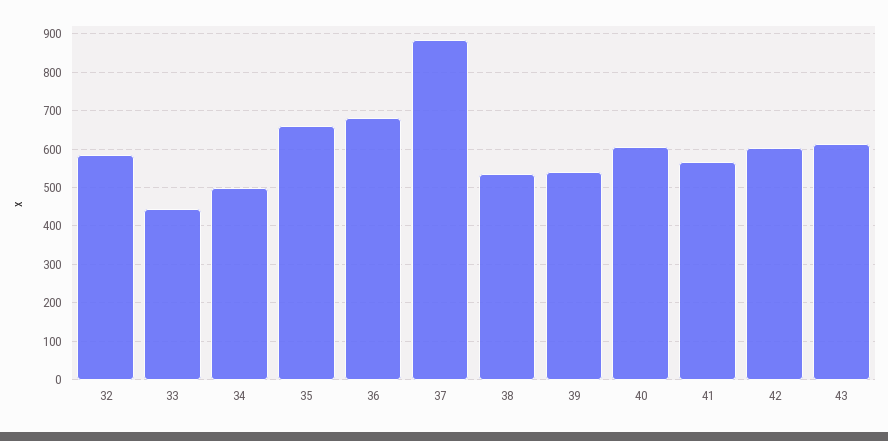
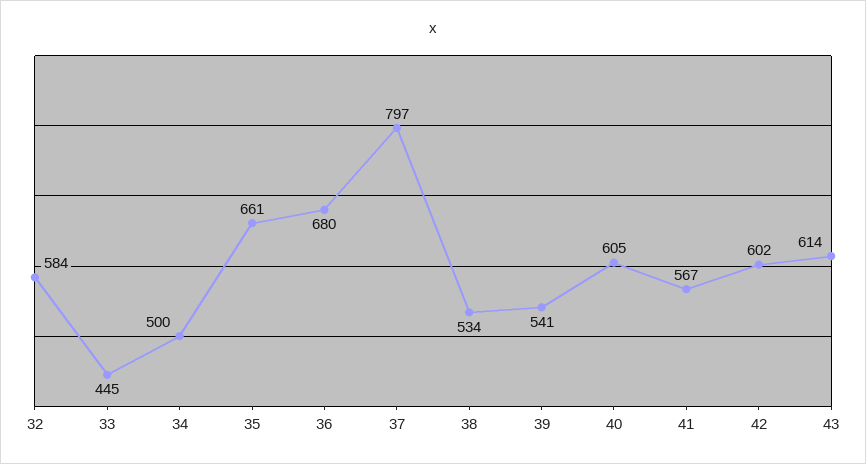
37: 880 -> 797

